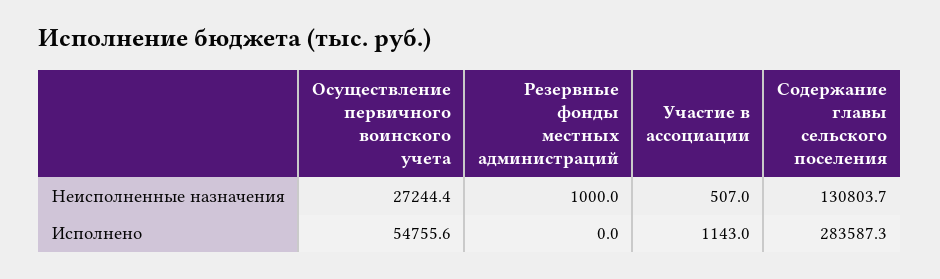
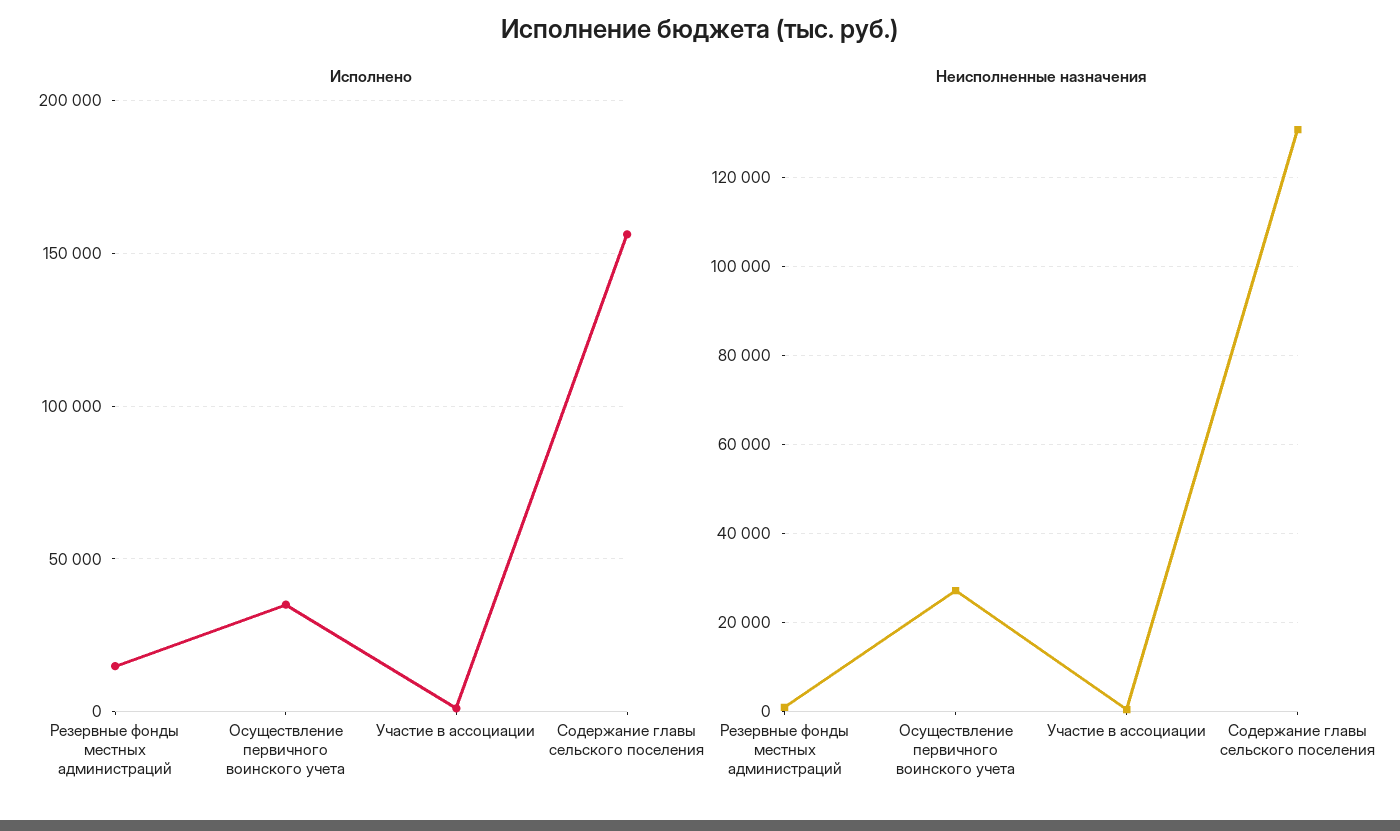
Исполнено, Осуществление первичного воинского учета: 54755.6 -> 35000
Исполнено, Резервные фонды местных администраций: 0 -> 15000
Исполнено, Содержание главы сельского поселения: 283587.3 -> 155000

